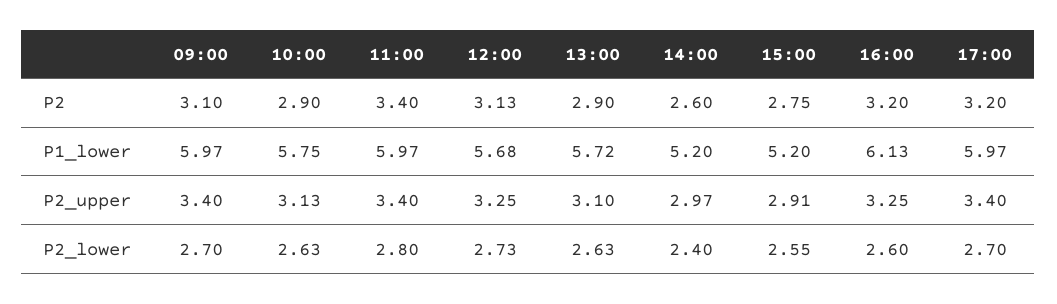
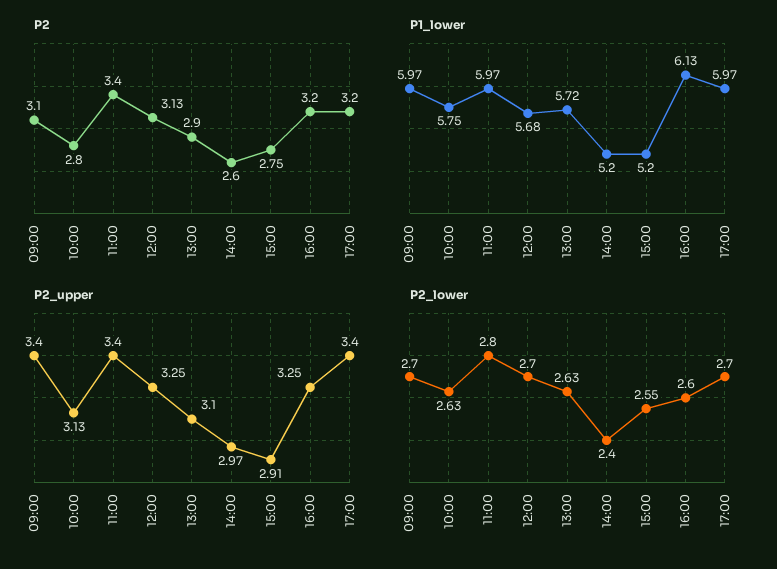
P2, 10:00: 2.9 -> 2.8
P2_lower, 12:00: 2.73 -> 2.7

